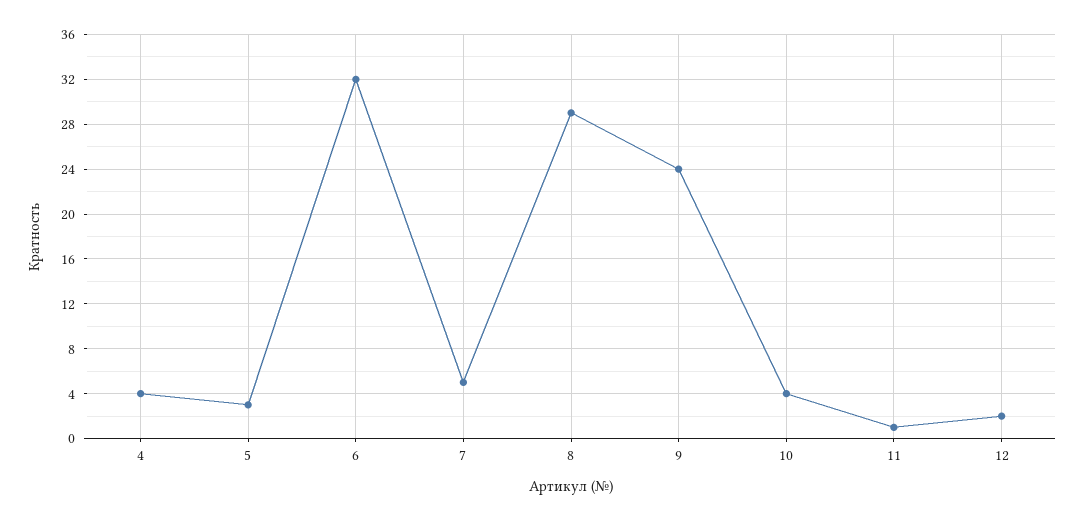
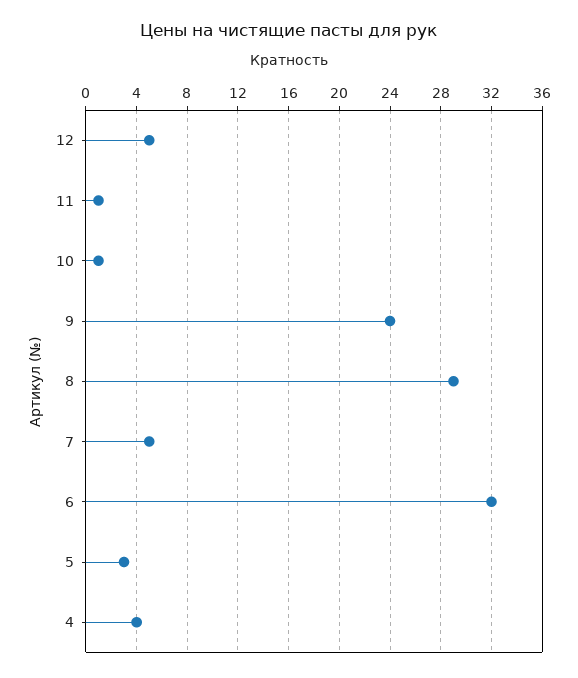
10: 4 -> 1
12: 2 -> 5

